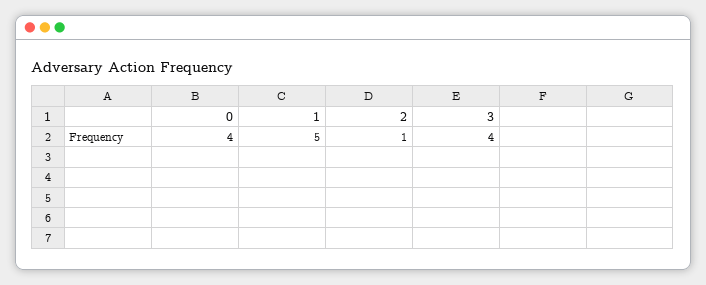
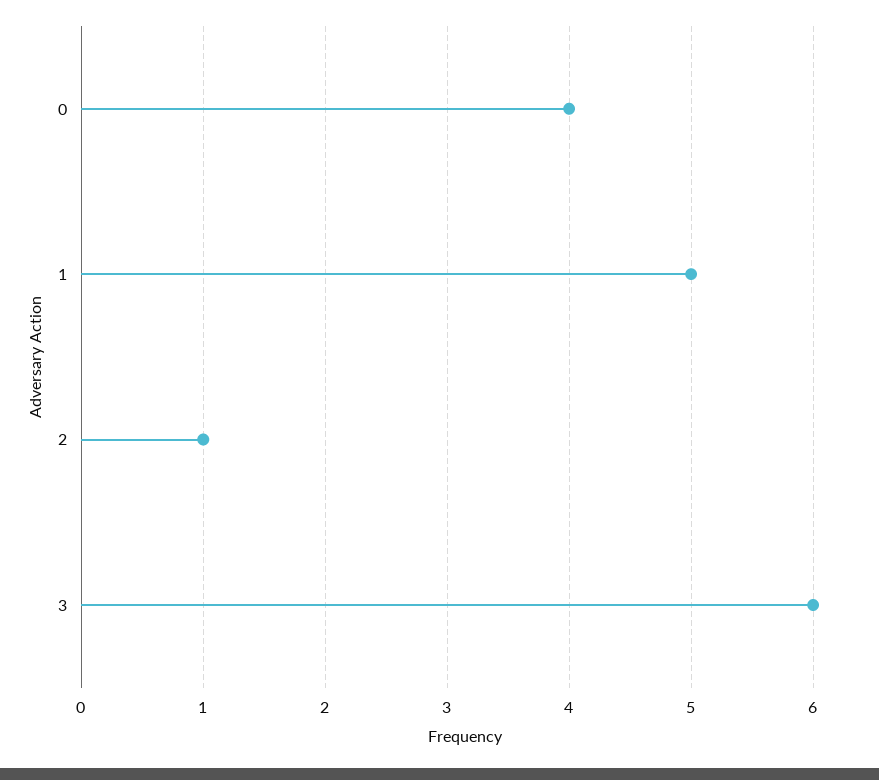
3: 4 -> 6

